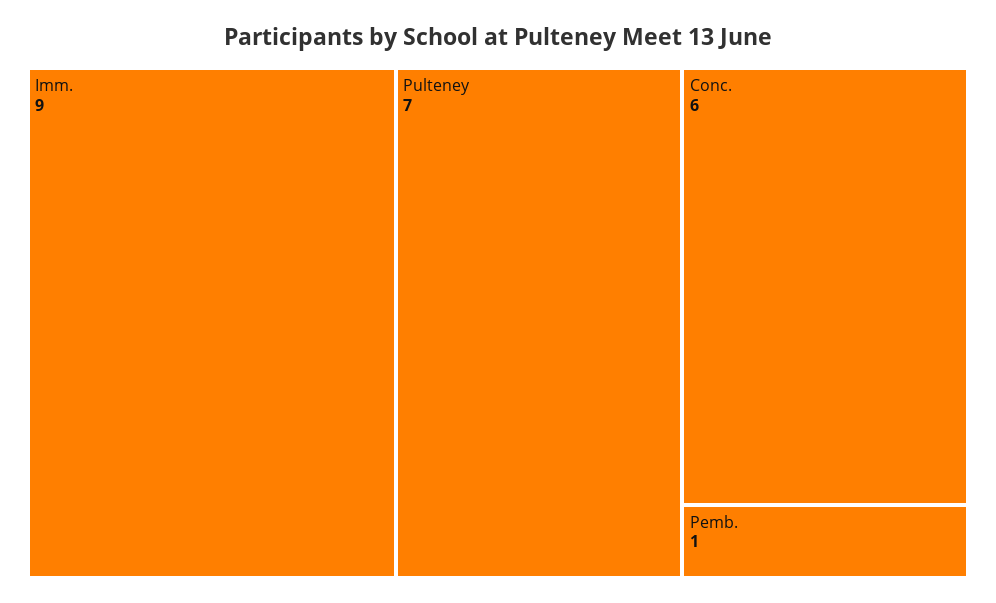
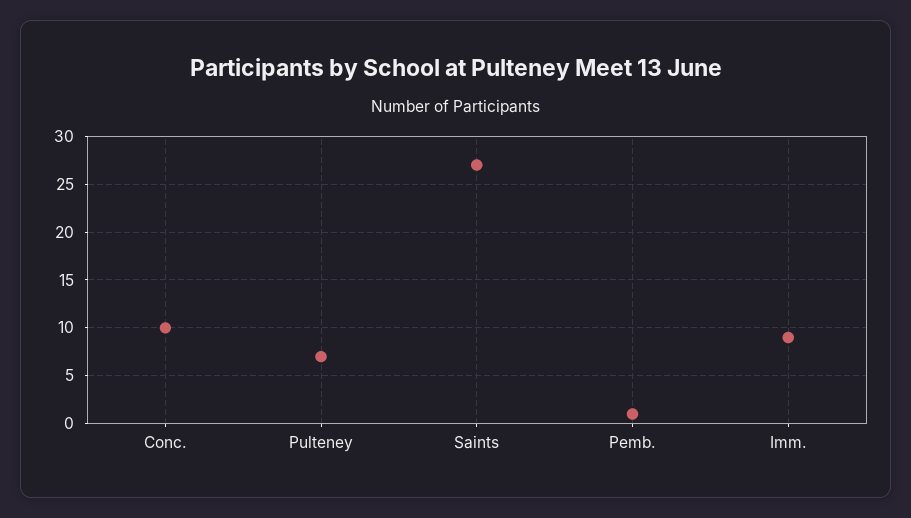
Conc.: 6 -> 10
Saints: none -> 27

